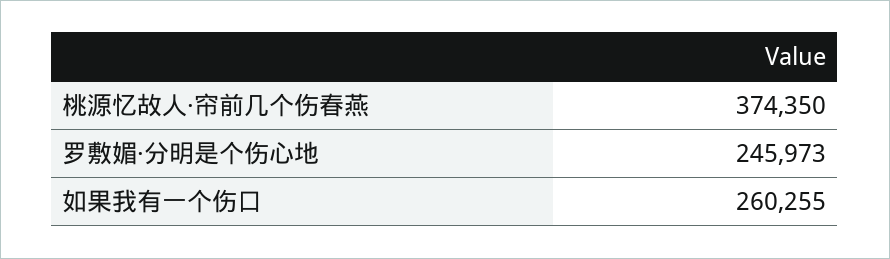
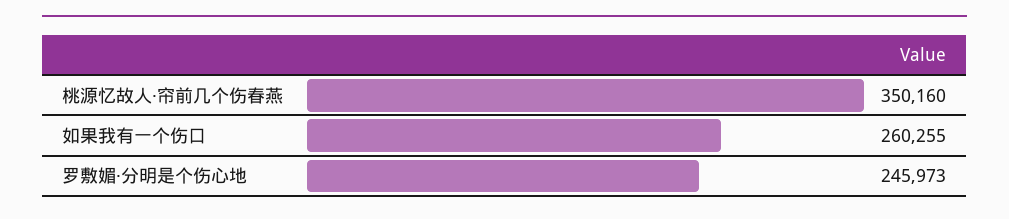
桃源忆故人·帘前几个伤春燕: 374350 -> 350160

